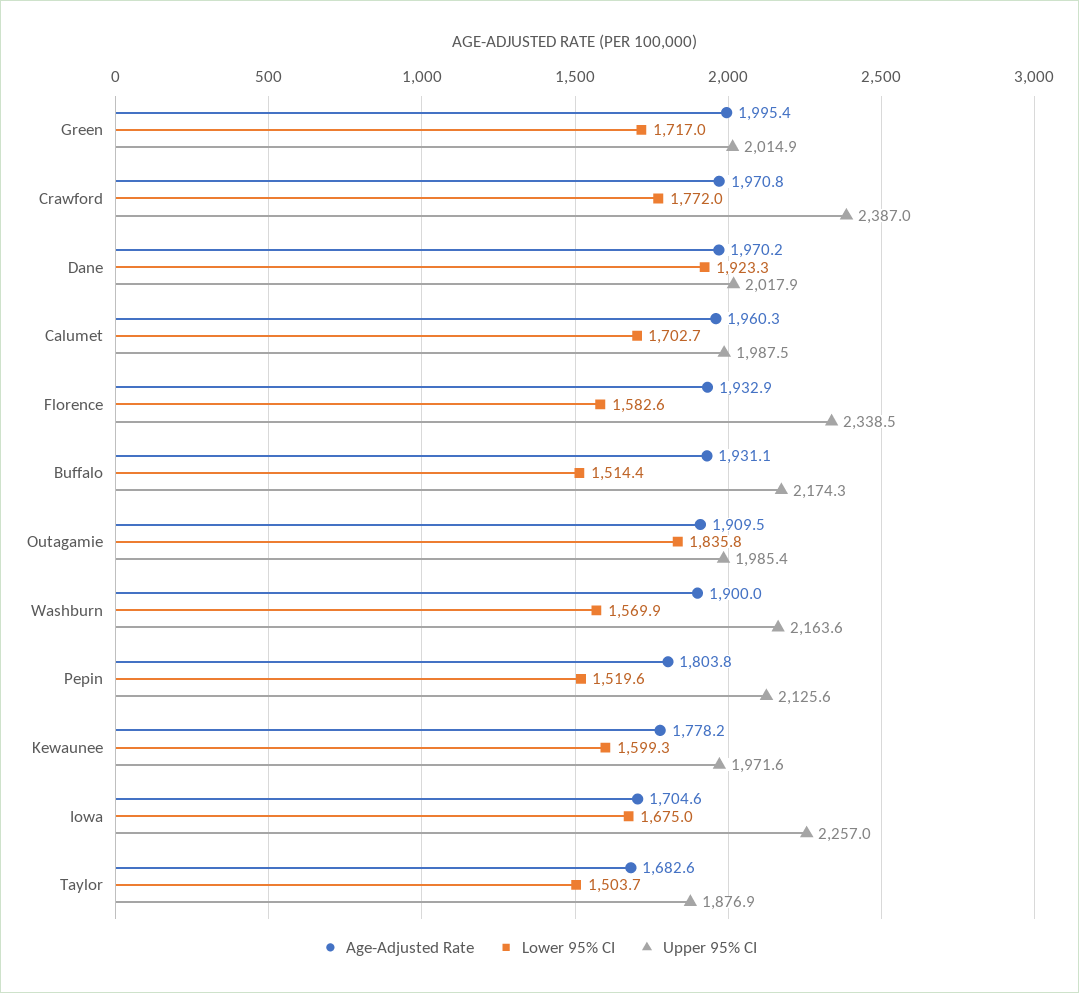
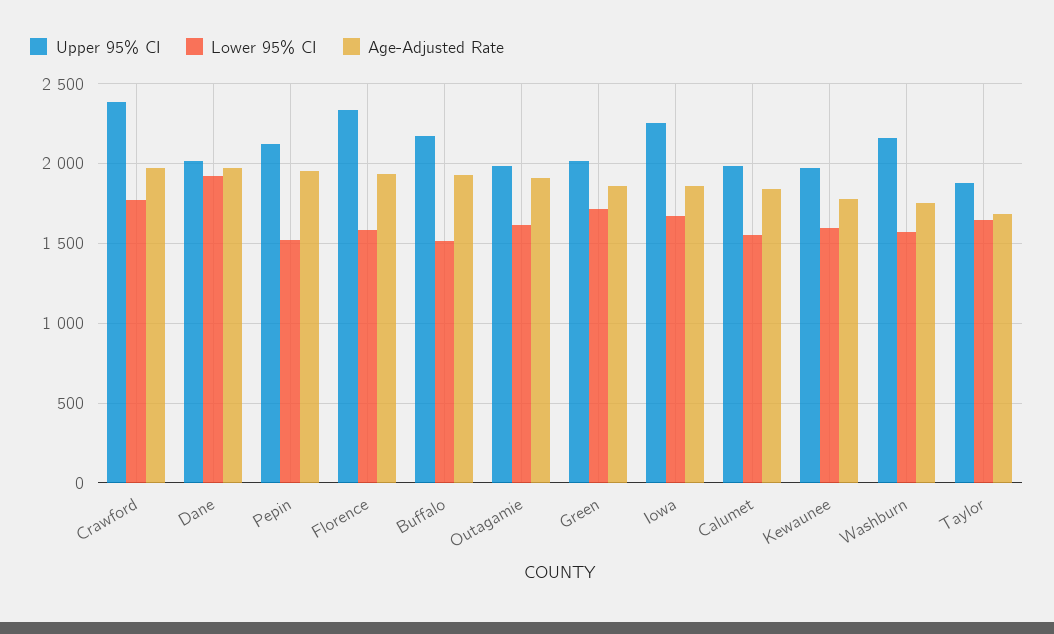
Age-Adjusted Rate, Green: 1995.4 -> 1850
Age-Adjusted Rate, Calumet: 1960.3 -> 1850
Lower 95% CI, Calumet: 1702.7 -> 1550
Lower 95% CI, Outagamie: 1835.8 -> 1600
Age-Adjusted Rate, Washburn: 1900 -> 1750
Age-Adjusted Rate, Pepin: 1803.8 -> 1950
Age-Adjusted Rate, Iowa: 1704.6 -> 1850
Lower 95% CI, Taylor: 1503.7 -> 1650

